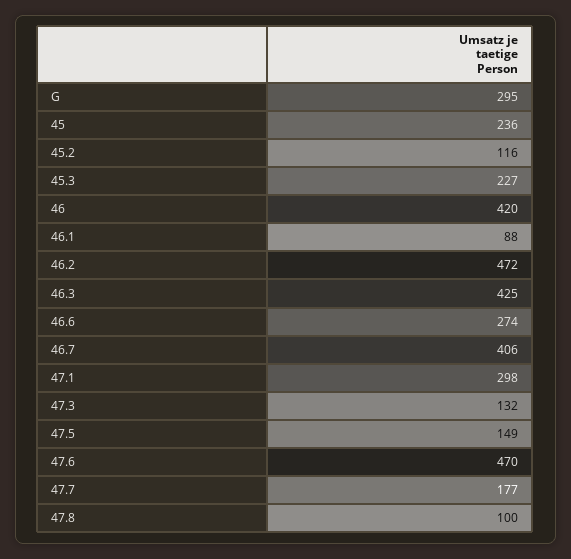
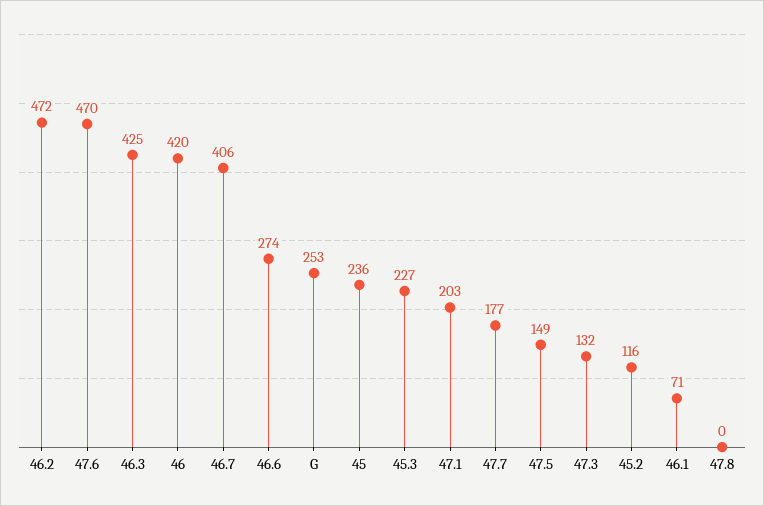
G: 295 -> 253
46.1: 88 -> 71
47.1: 298 -> 203
47.8: 100 -> 0

